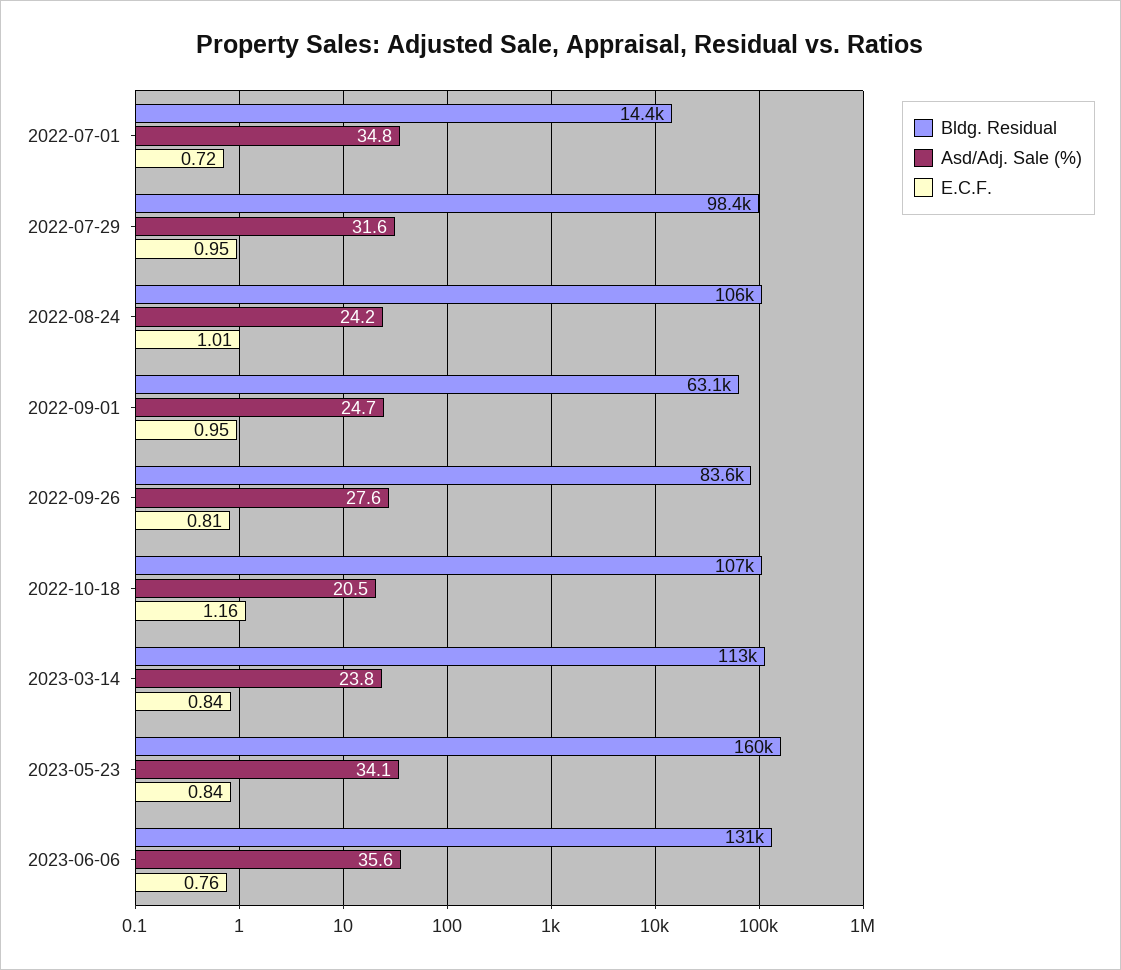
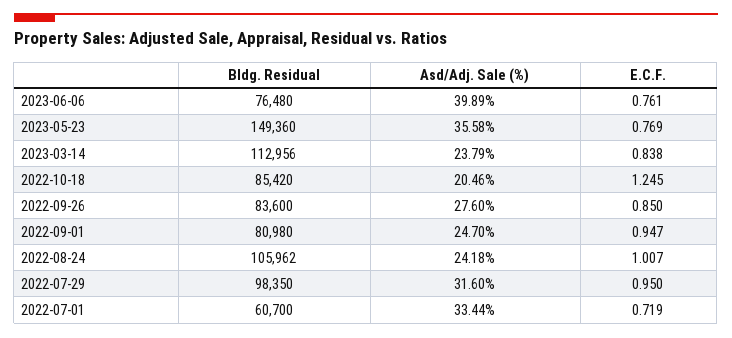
Bldg. Residual, 2022-07-01: 14400 -> 60700
Asd/Adj. Sale (%), 2022-07-01: 34.8 -> 33.44
Bldg. Residual, 2022-09-01: 63100 -> 80980
E.C.F., 2022-09-26: 0.81 -> 0.85
Bldg. Residual, 2022-10-18: 107000 -> 85420
E.C.F., 2022-10-18: 1.16 -> 1.245
Bldg. Residual, 2023-05-23: 160000 -> 149360
Asd/Adj. Sale (%), 2023-05-23: 34.1 -> 35.58
E.C.F., 2023-05-23: 0.84 -> 0.769
Bldg. Residual, 2023-06-06: 131000 -> 76480
Asd/Adj. Sale (%), 2023-06-06: 35.6 -> 39.89

